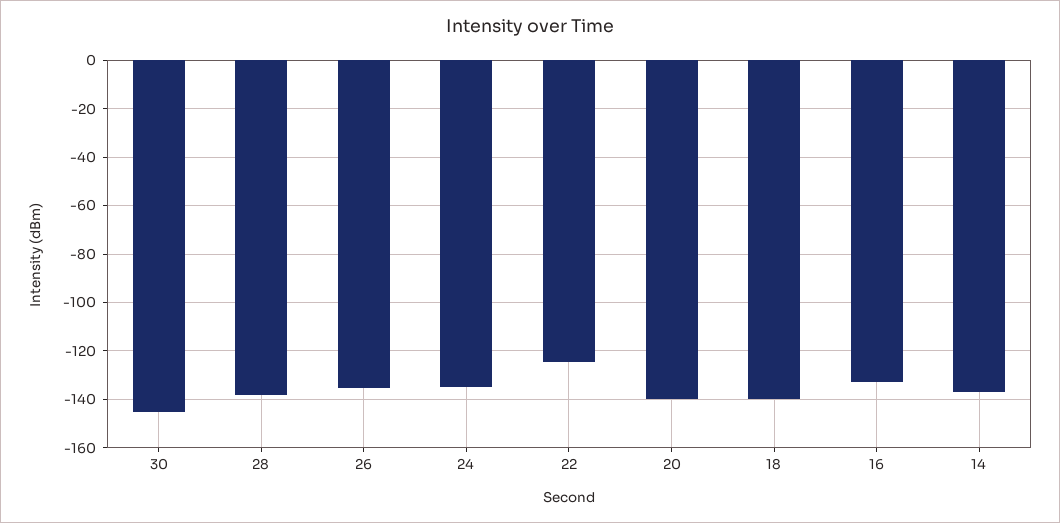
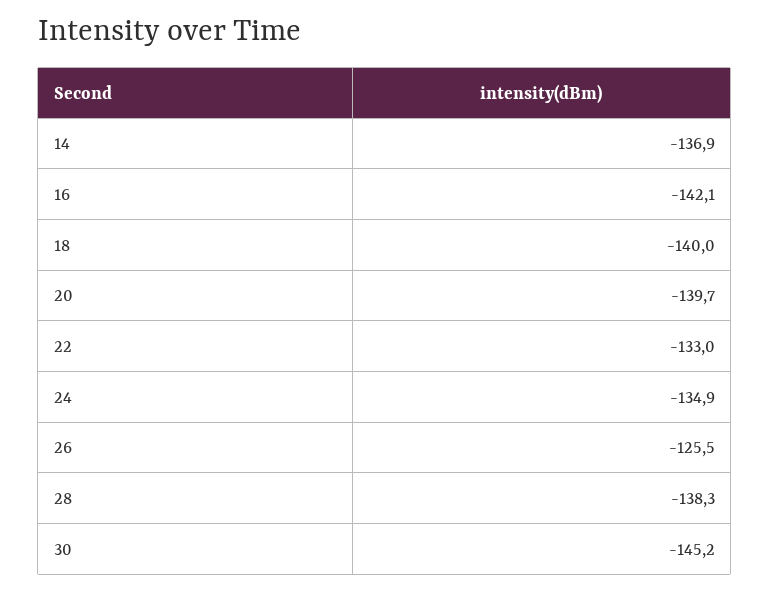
26: -135 -> -125.5
22: -125 -> -133
16: -132.5 -> -142.1

